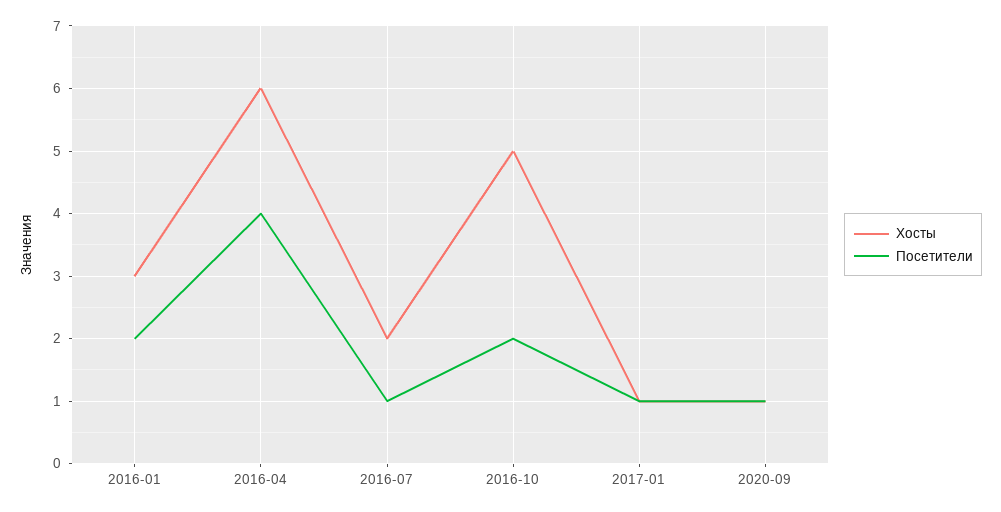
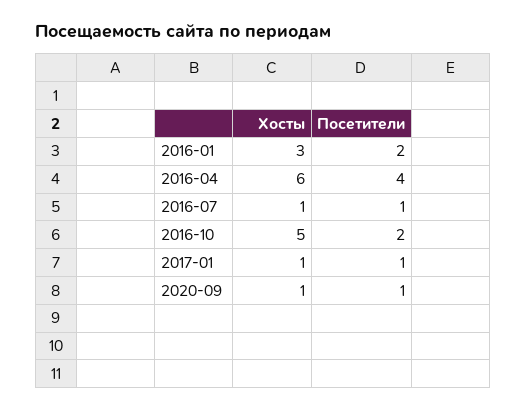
Хосты, 2016-07: 2 -> 1

